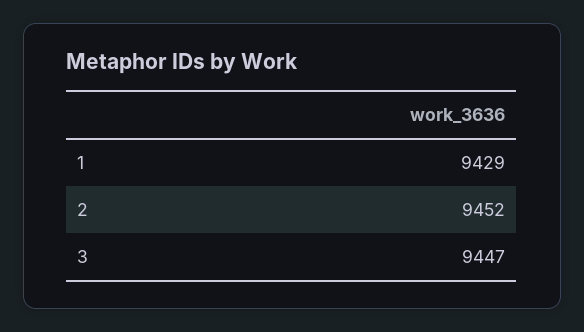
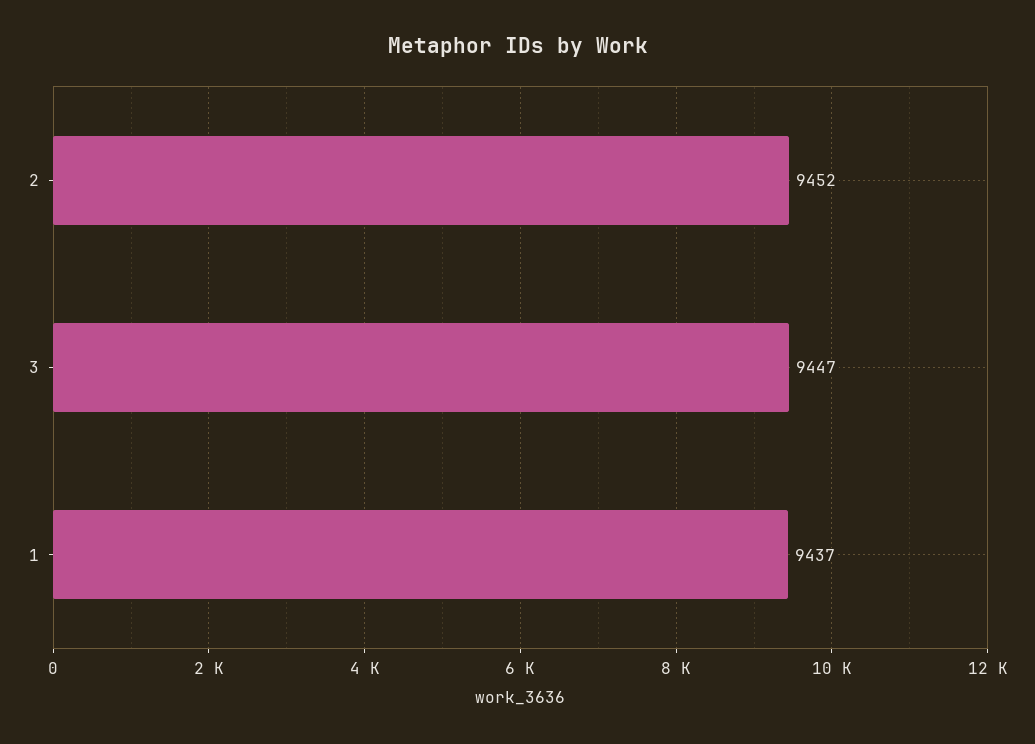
1: 9429 -> 9437

